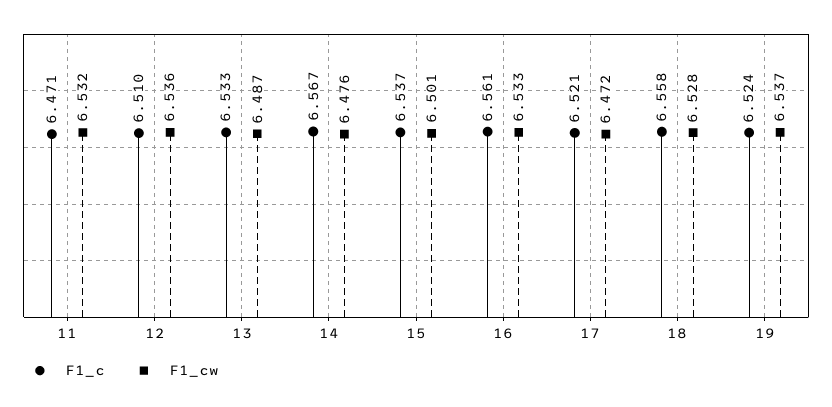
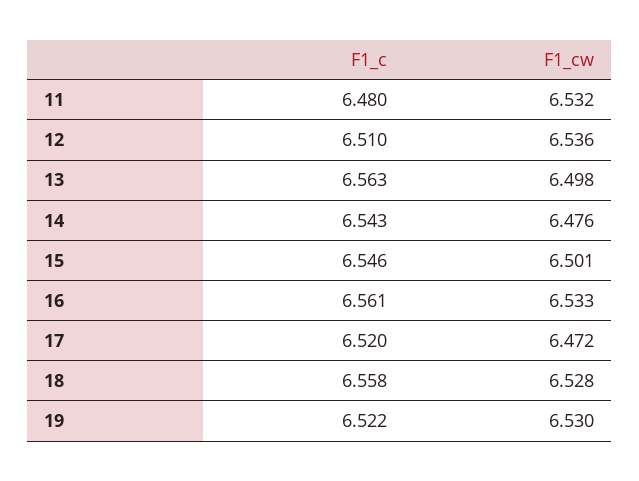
F1_c, 11: 6.471 -> 6.48
F1_c, 13: 6.533 -> 6.563
F1_cw, 13: 6.487 -> 6.498
F1_c, 14: 6.567 -> 6.543
F1_c, 15: 6.537 -> 6.546
F1_c, 17: 6.521 -> 6.52
F1_c, 19: 6.524 -> 6.522
F1_cw, 19: 6.537 -> 6.53

